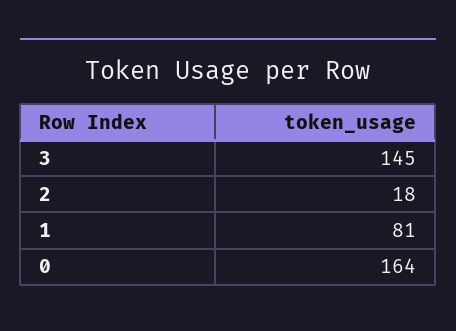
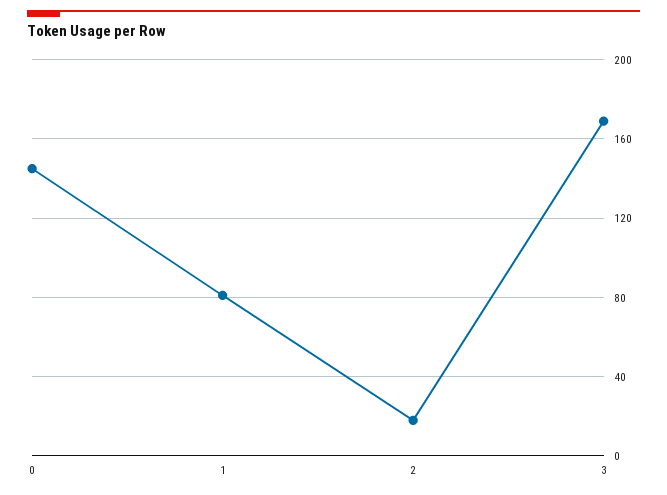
3: 145 -> 170
0: 164 -> 145

